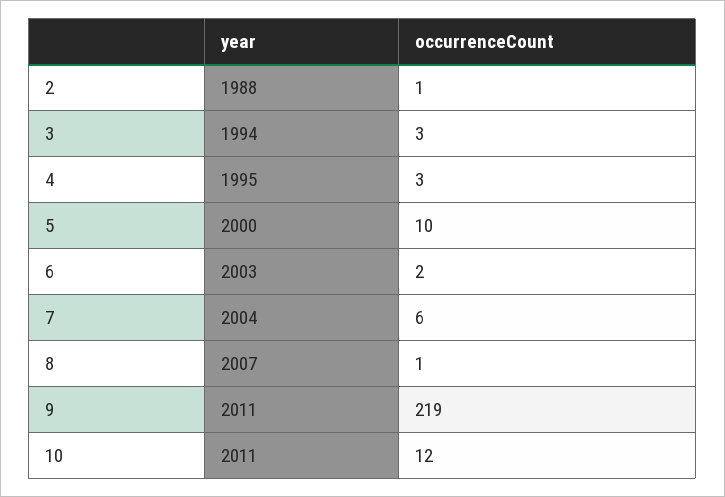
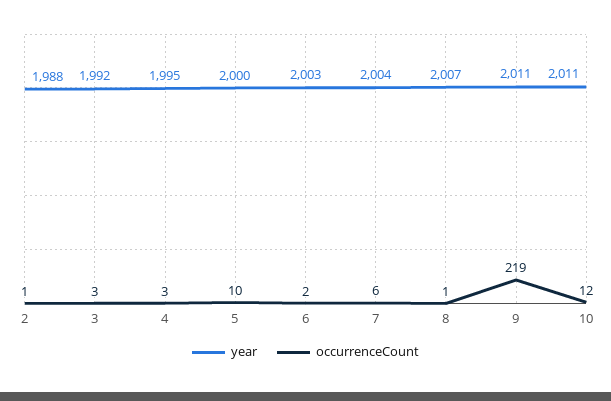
year, 3: 1994 -> 1992

